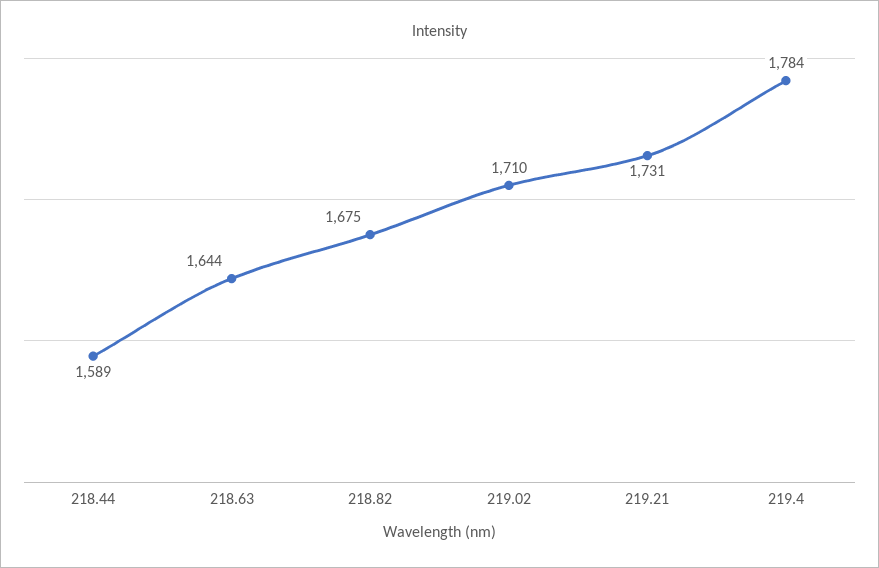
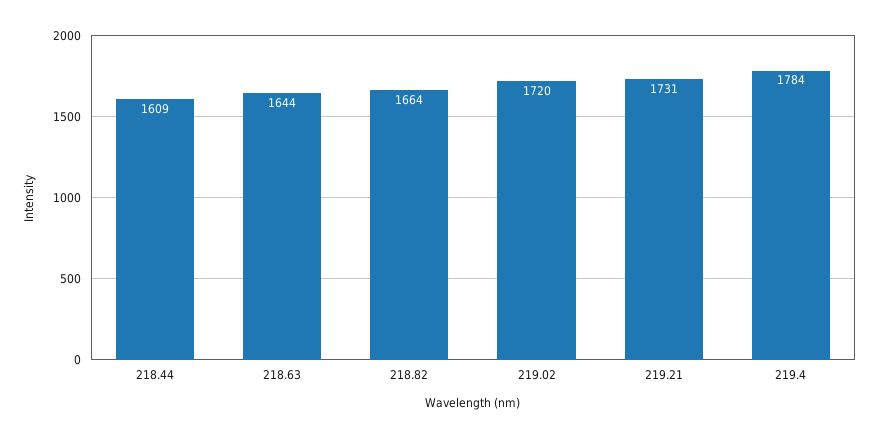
218.44: 1589 -> 1609
218.82: 1675 -> 1664
219.02: 1710 -> 1720

